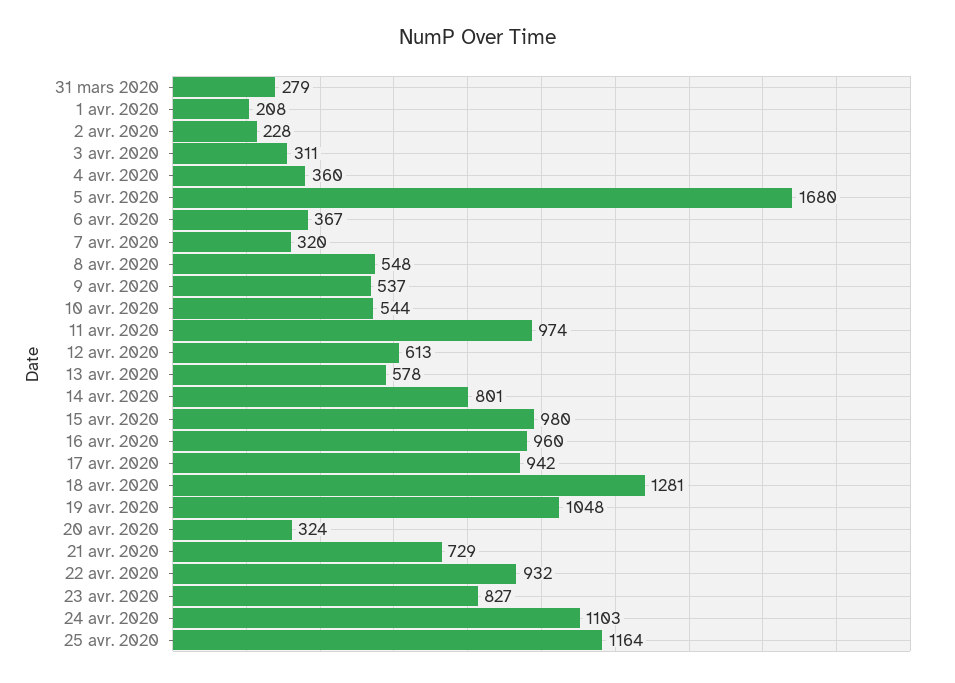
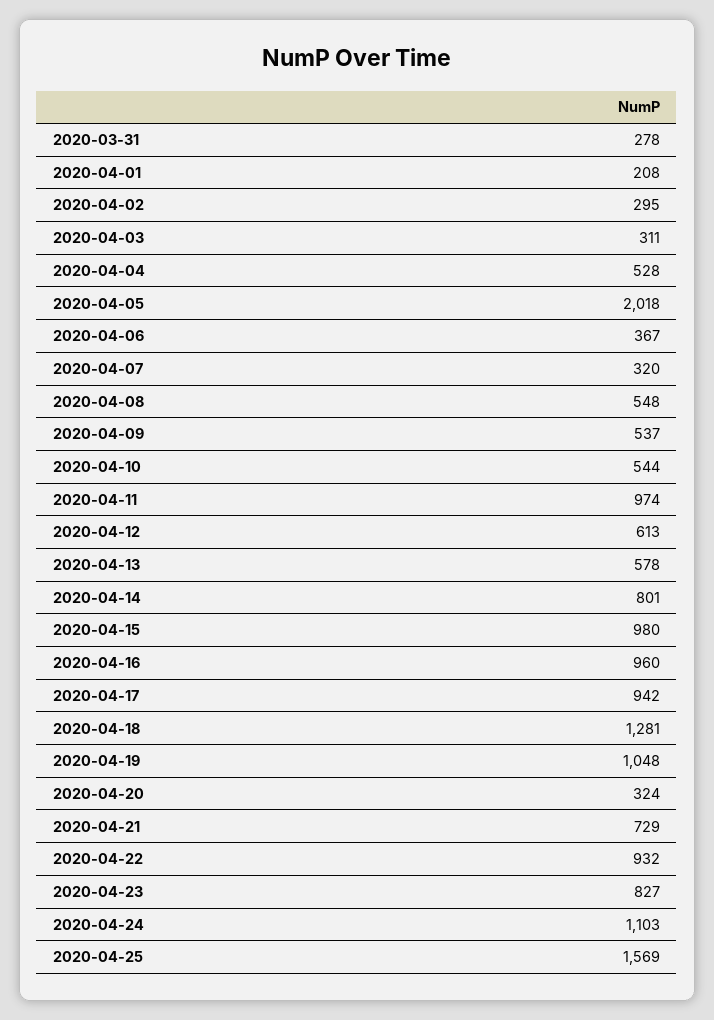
31 mars 2020: 279 -> 278
2 avr. 2020: 228 -> 295
4 avr. 2020: 360 -> 528
5 avr. 2020: 1680 -> 2018
25 avr. 2020: 1164 -> 1569

